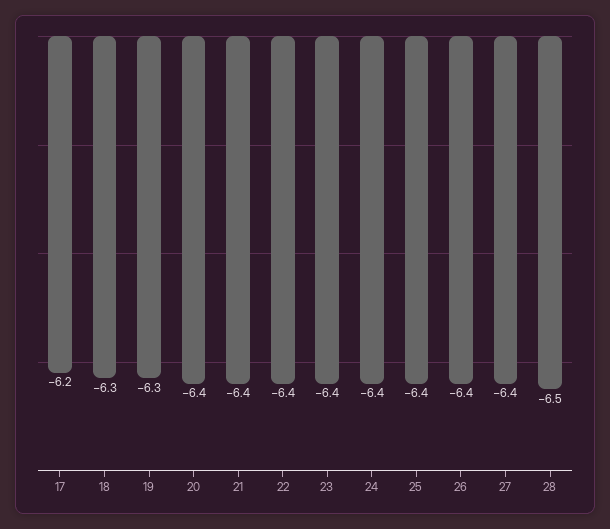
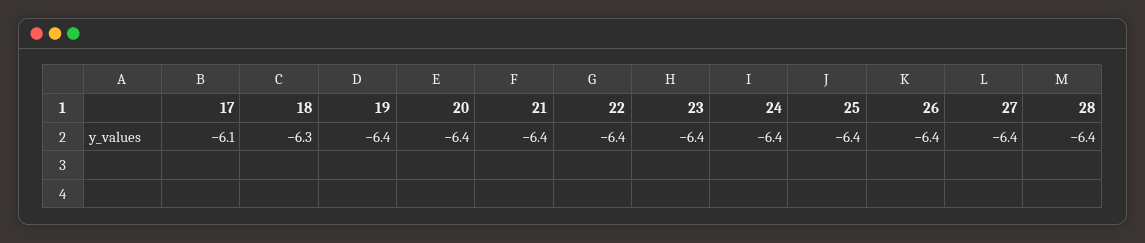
17: -6.2 -> -6.1
19: -6.3 -> -6.4
28: -6.5 -> -6.4

